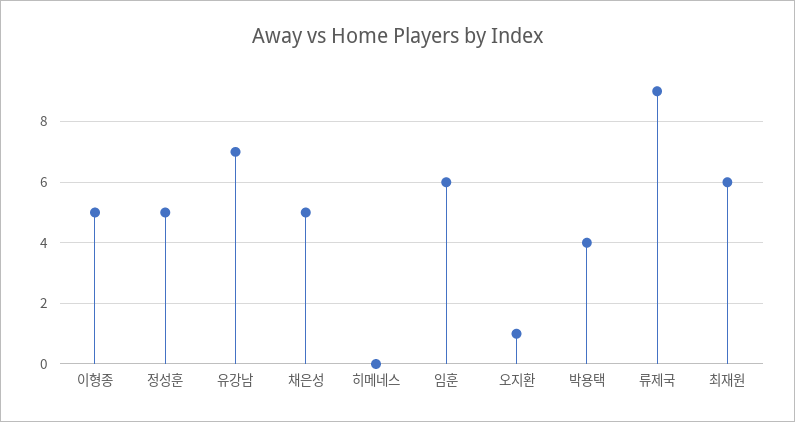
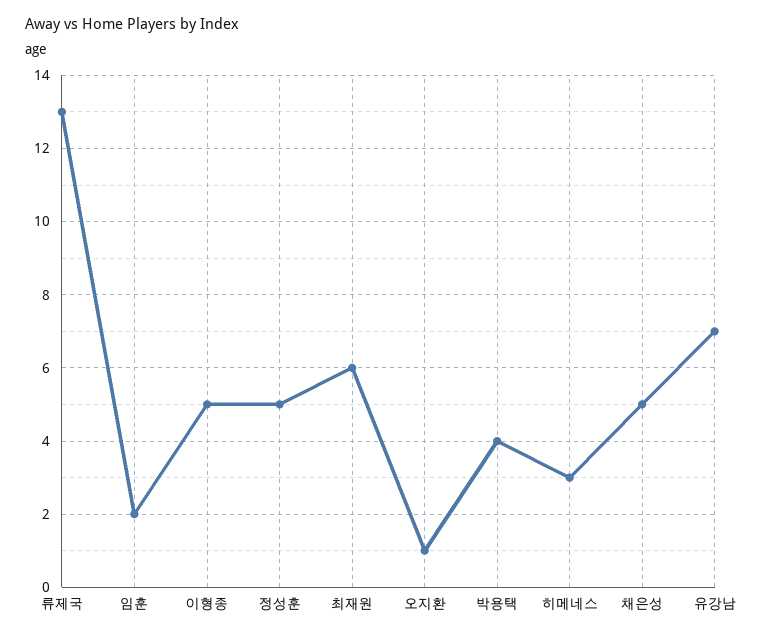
히메네스: 0 -> 3
임훈: 6 -> 2
류제국: 9 -> 13

